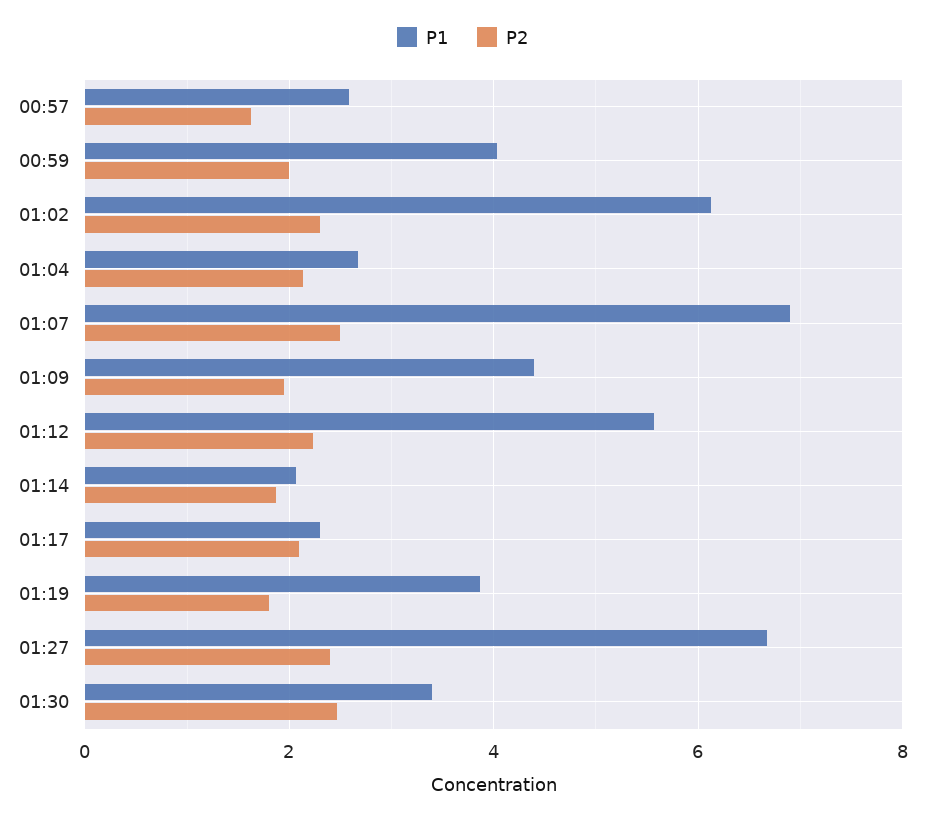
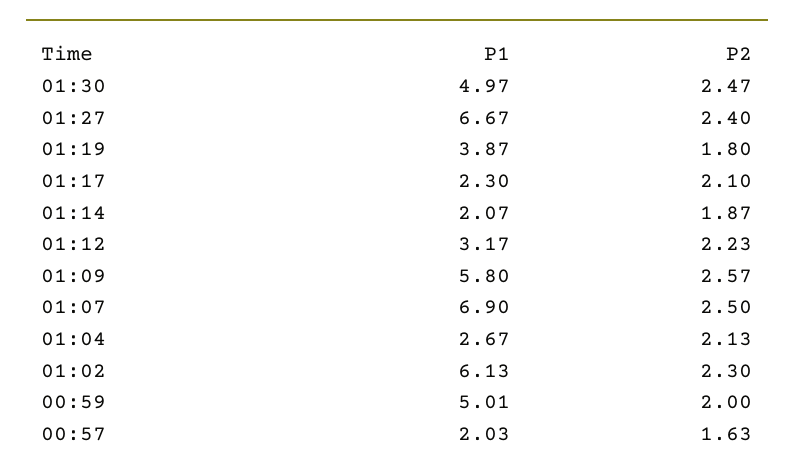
P1, 00:57: 2.6 -> 2.03
P1, 00:59: 4 -> 5.01
P1, 01:09: 4.4 -> 5.8
P2, 01:09: 2 -> 2.57
P1, 01:12: 5.6 -> 3.17
P1, 01:30: 3.4 -> 4.97

